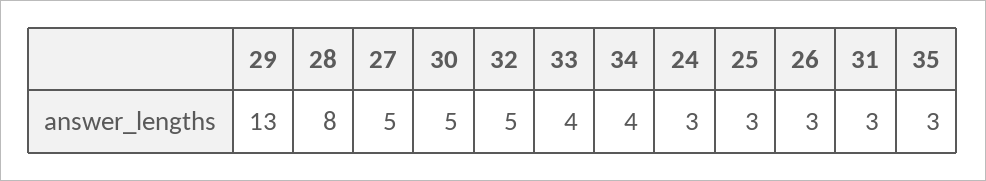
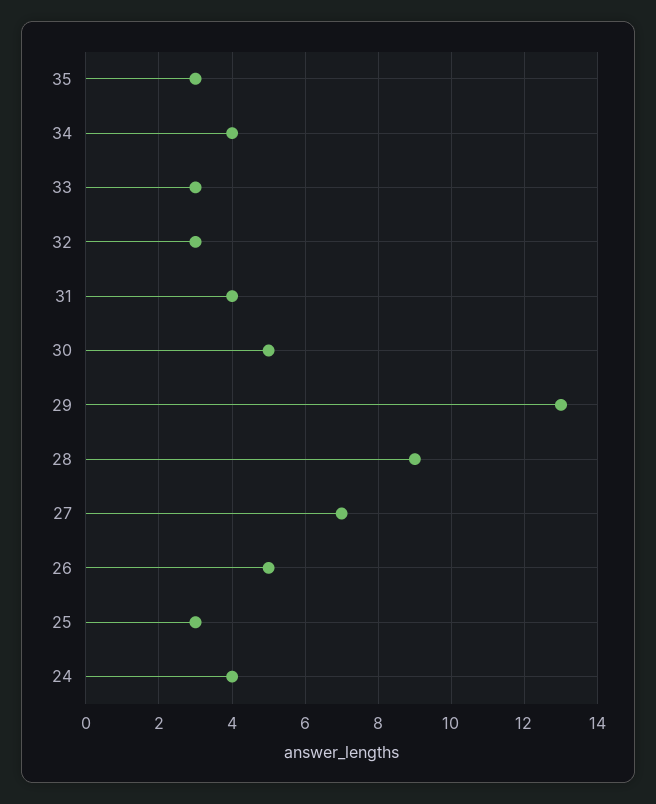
28: 8 -> 9
27: 5 -> 7
32: 5 -> 3
33: 4 -> 3
24: 3 -> 4
26: 3 -> 5
31: 3 -> 4

